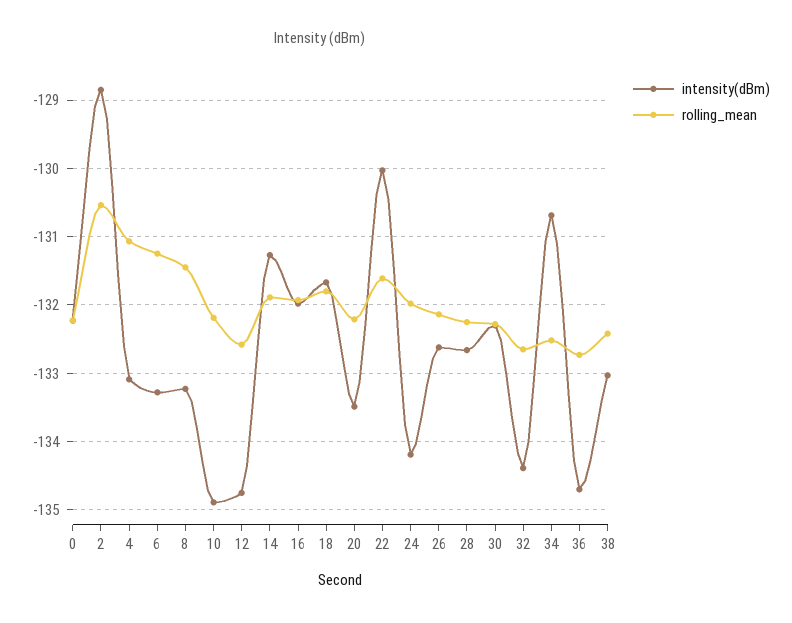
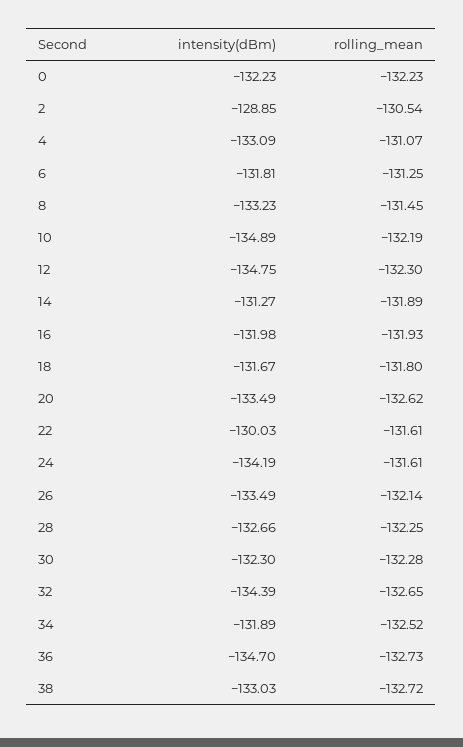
intensity(dBm), 6: -133.3 -> -131.81
rolling_mean, 12: -132.6 -> -132.3
rolling_mean, 20: -132.2 -> -132.62
rolling_mean, 24: -132 -> -131.61
intensity(dBm), 26: -132.6 -> -133.49
intensity(dBm), 34: -130.7 -> -131.89
rolling_mean, 38: -132.4 -> -132.72

